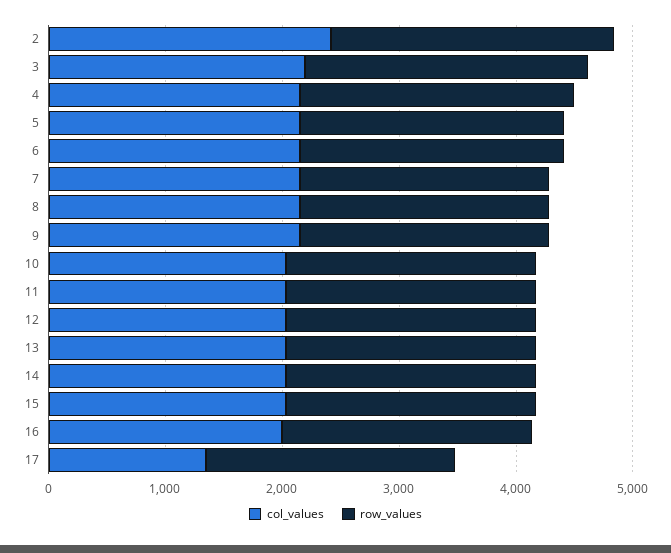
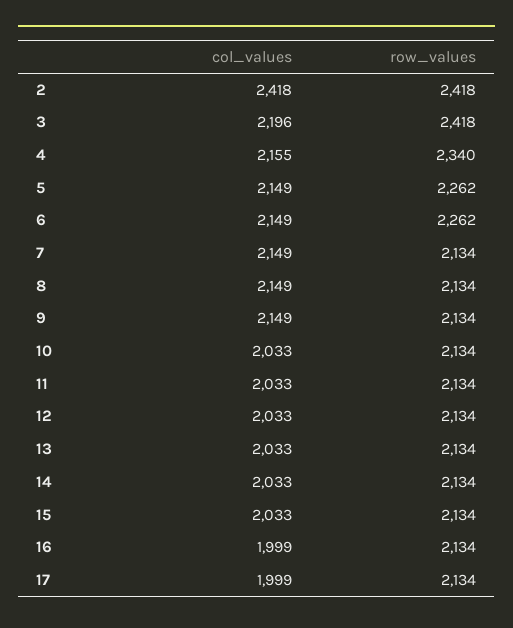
col_values, 17: 1400 -> 1999

